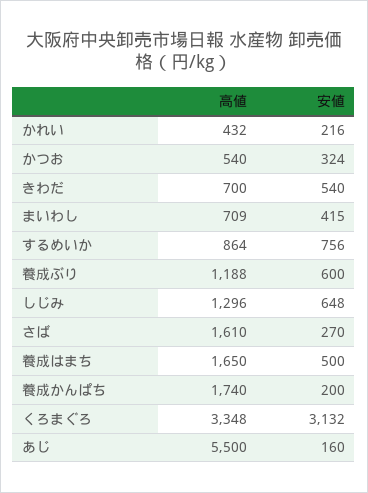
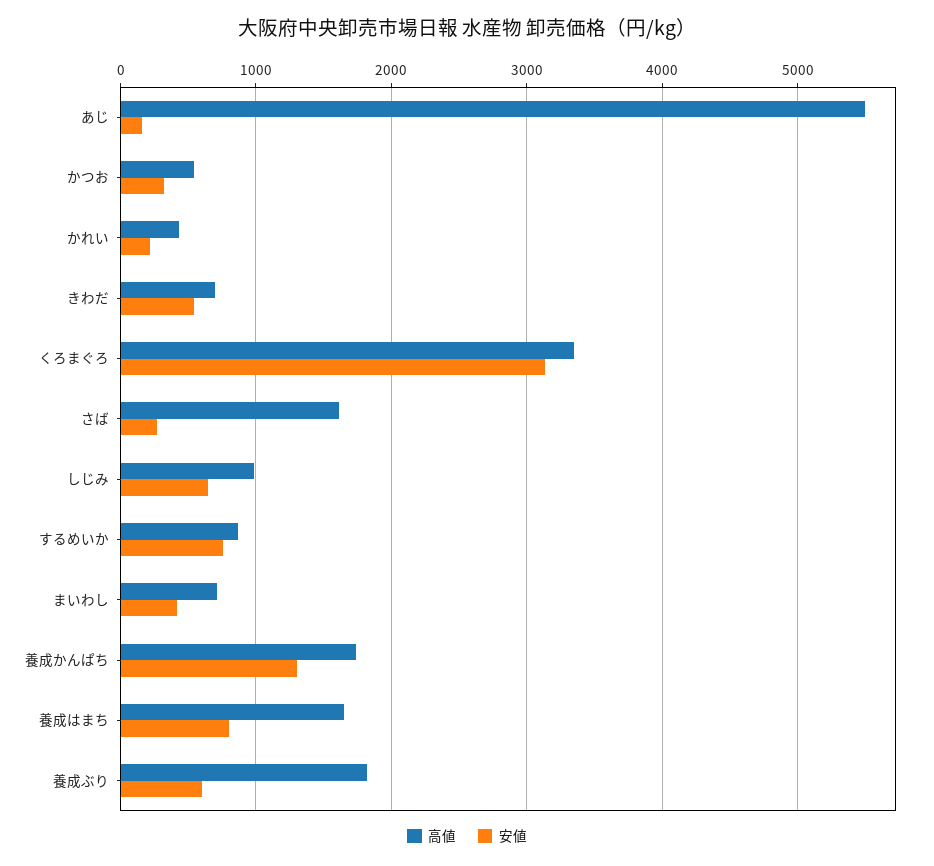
高値, 養成ぶり: 1188 -> 1800
高値, しじみ: 1296 -> 1000
安値, 養成はまち: 500 -> 800
安値, 養成かんぱち: 200 -> 1300

